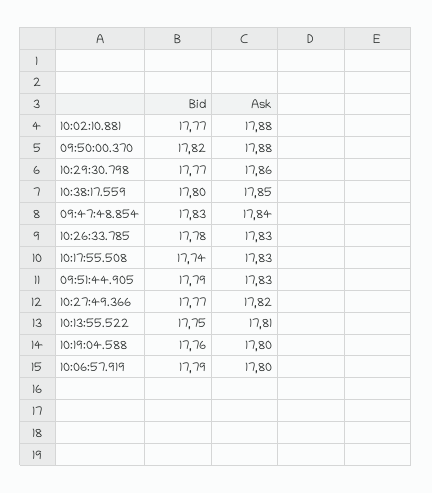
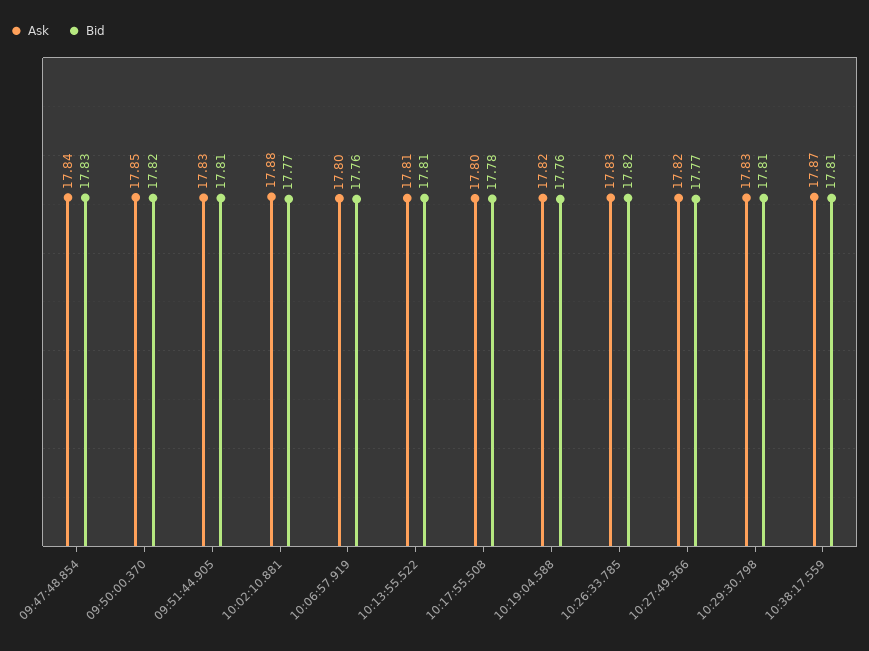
Ask, 09:50:00.370: 17.88 -> 17.85
Bid, 10:29:30.798: 17.77 -> 17.81
Ask, 10:29:30.798: 17.86 -> 17.83
Bid, 10:38:17.559: 17.8 -> 17.81
Ask, 10:38:17.559: 17.85 -> 17.87
Bid, 10:26:33.785: 17.78 -> 17.82
Bid, 10:17:55.508: 17.74 -> 17.78
Ask, 10:17:55.508: 17.83 -> 17.8
Bid, 09:51:44.905: 17.79 -> 17.81
Bid, 10:13:55.522: 17.75 -> 17.81
Ask, 10:19:04.588: 17.8 -> 17.82
Bid, 10:06:57.919: 17.79 -> 17.76

